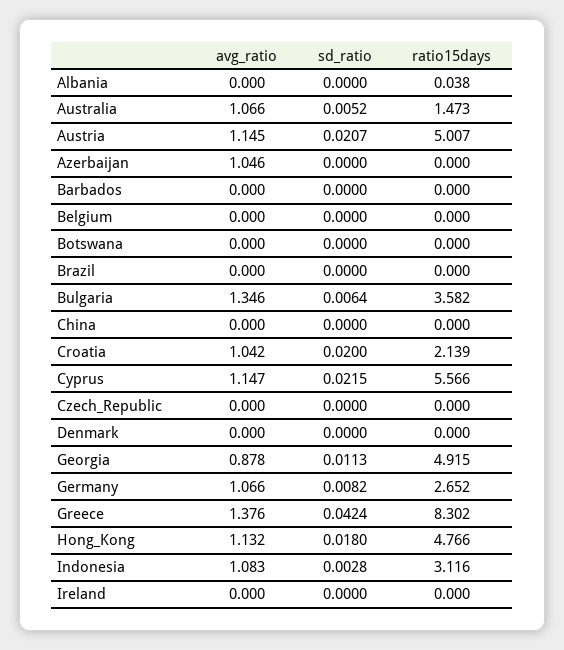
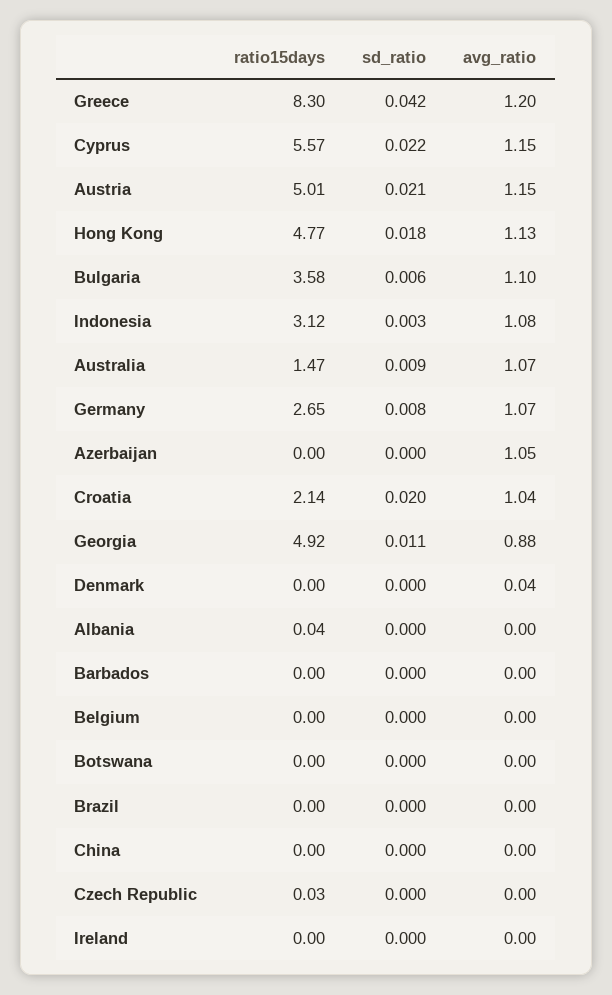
sd_ratio, Australia: 0.0052 -> 0.009
avg_ratio, Bulgaria: 1.346 -> 1.1
ratio15days, Czech_Republic: 0 -> 0.03
avg_ratio, Denmark: 0 -> 0.04
avg_ratio, Greece: 1.376 -> 1.2

